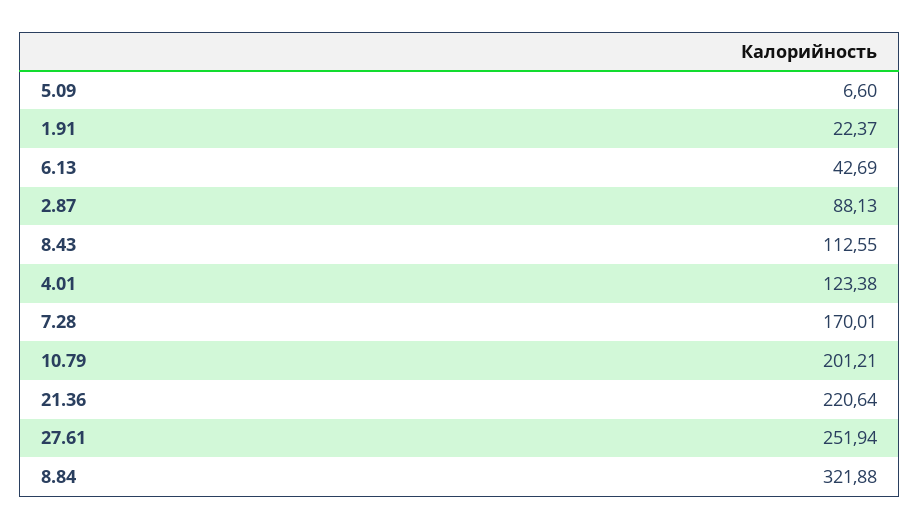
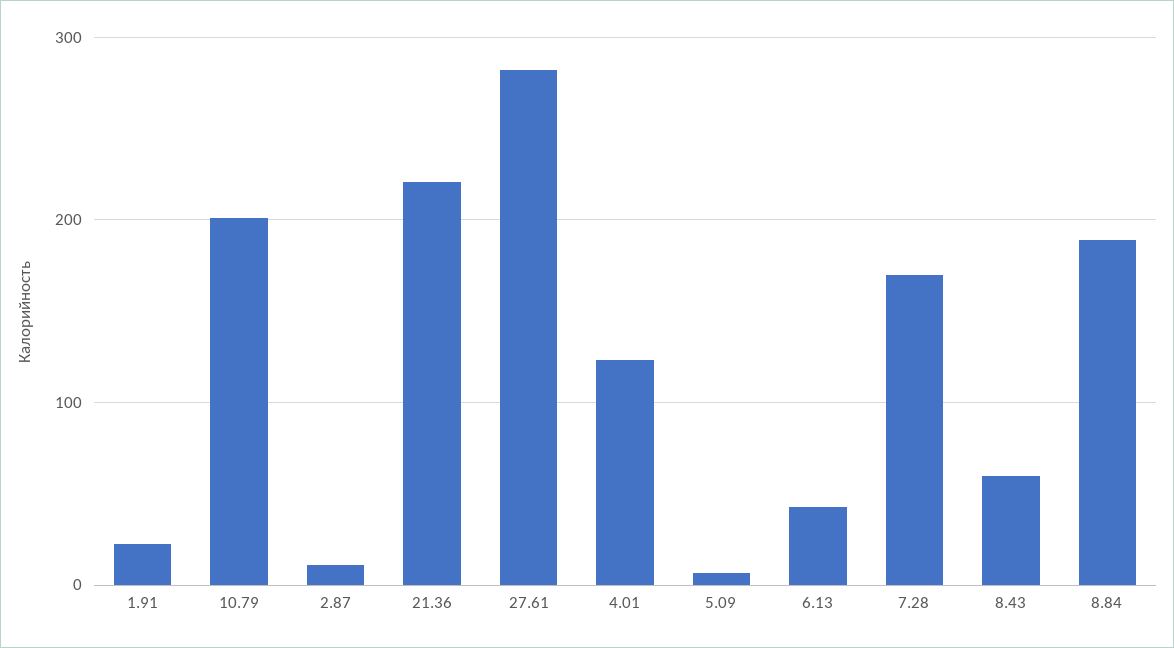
2.87: 88.13 -> 10
8.43: 112.55 -> 60
27.61: 251.94 -> 280
8.84: 321.88 -> 190

